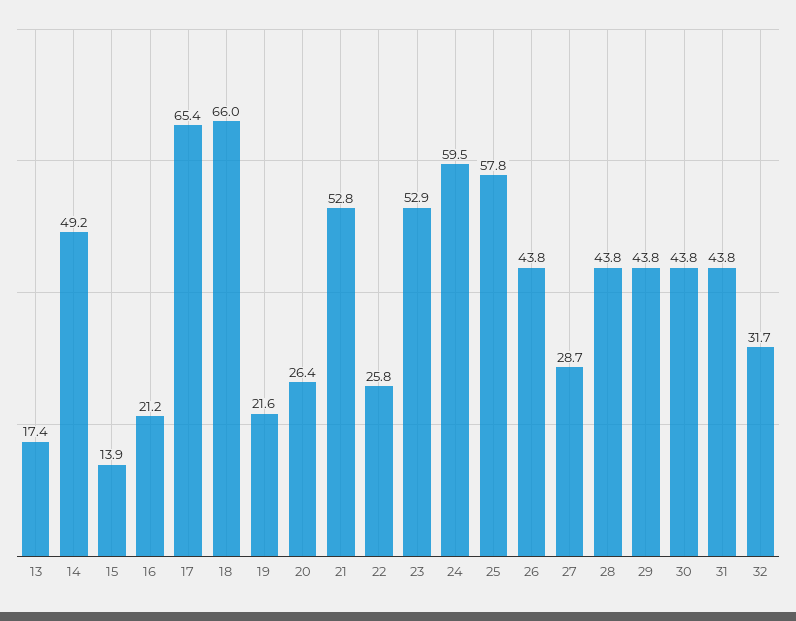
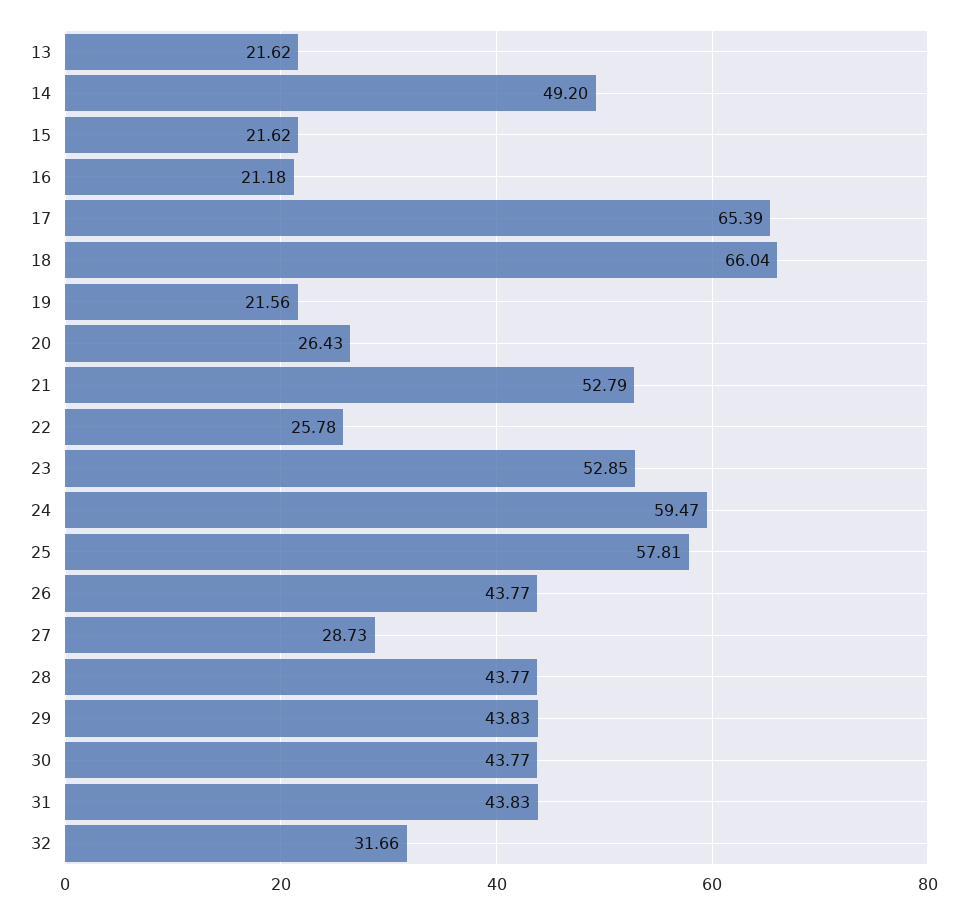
13: 17.4 -> 21.62
15: 13.9 -> 21.62

